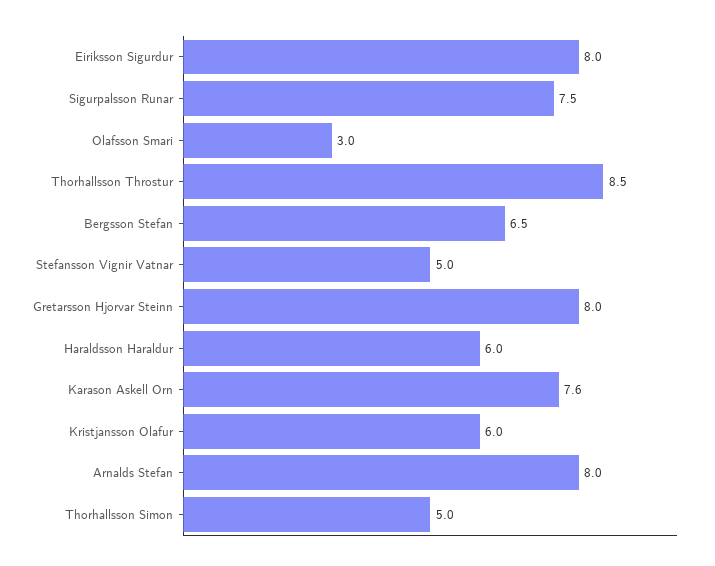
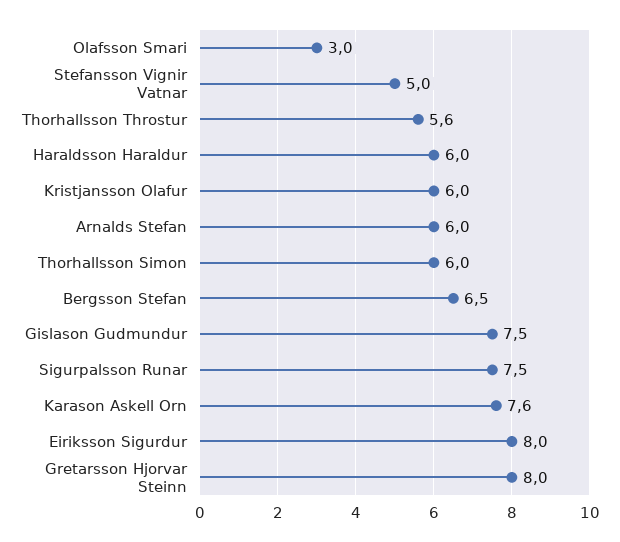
Thorhallsson Throstur: 8.5 -> 5.6
Arnalds Stefan: 8 -> 6
Thorhallsson Simon: 5 -> 6
Gislason Gudmundur: none -> 7.5

